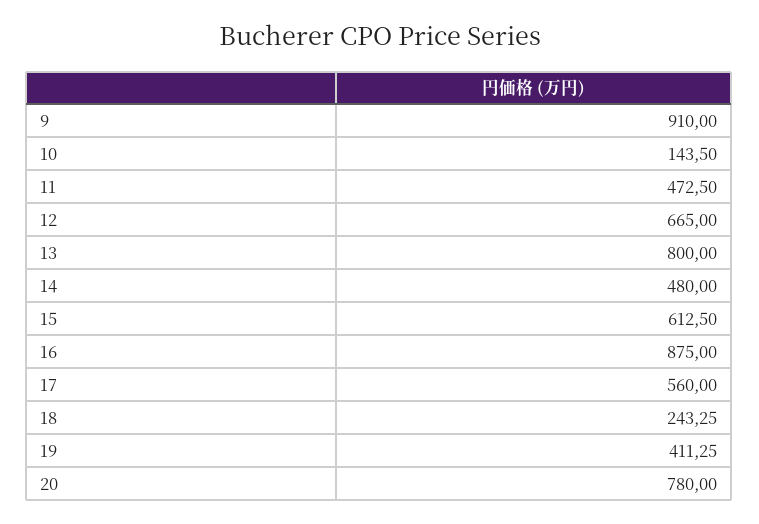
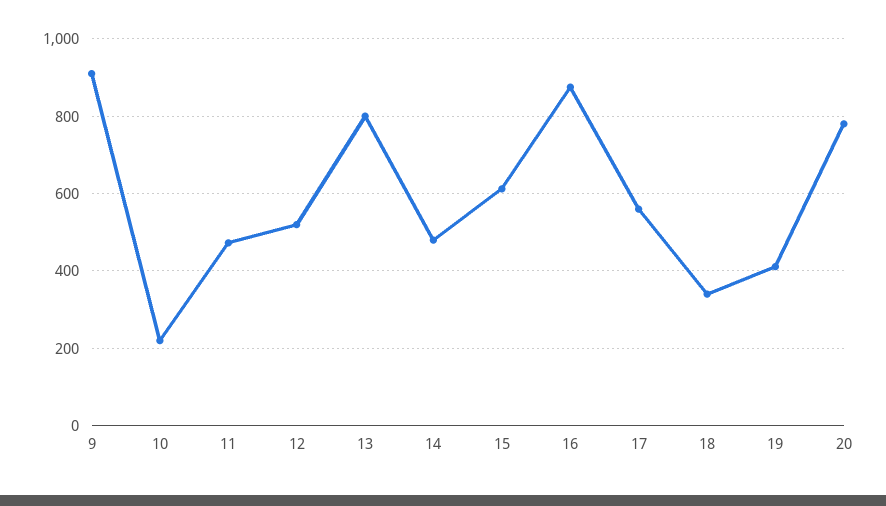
10: 143.5 -> 220
12: 665 -> 520
18: 243.25 -> 340

